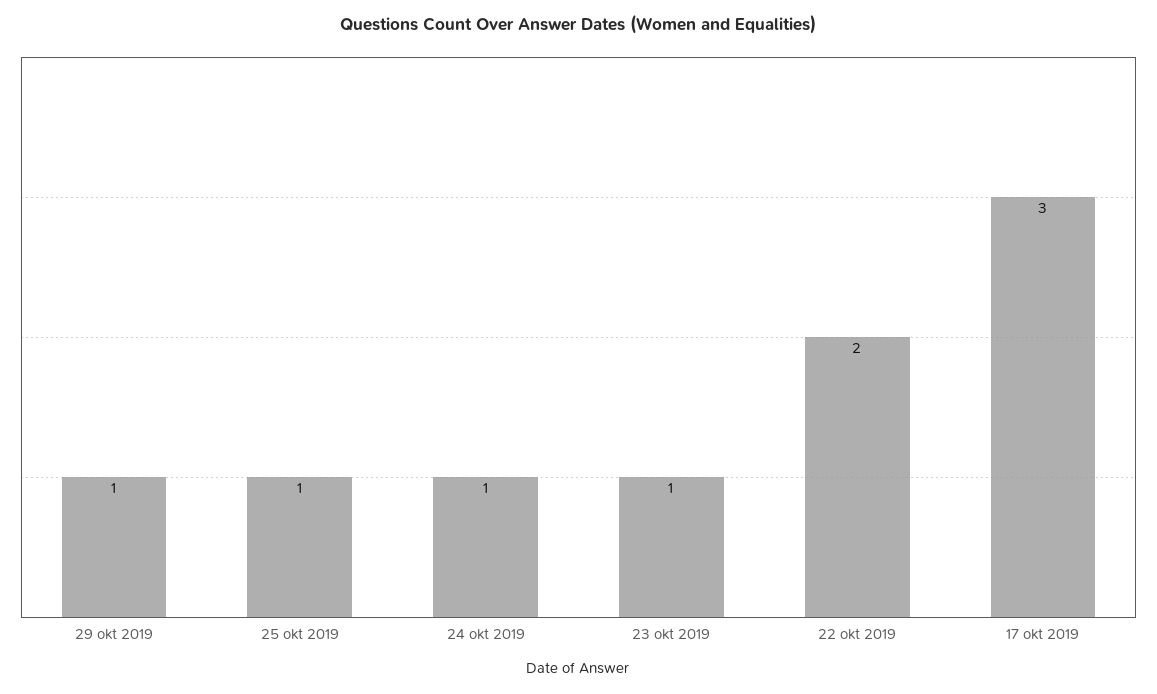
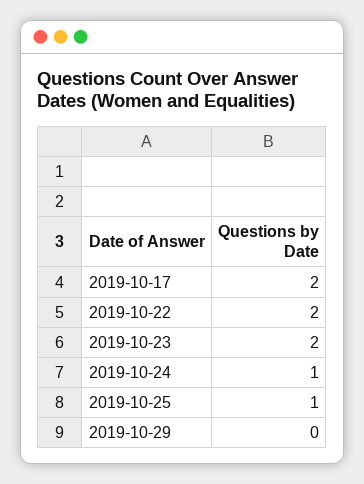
29 okt 2019: 1 -> 0
23 okt 2019: 1 -> 2
17 okt 2019: 3 -> 2

